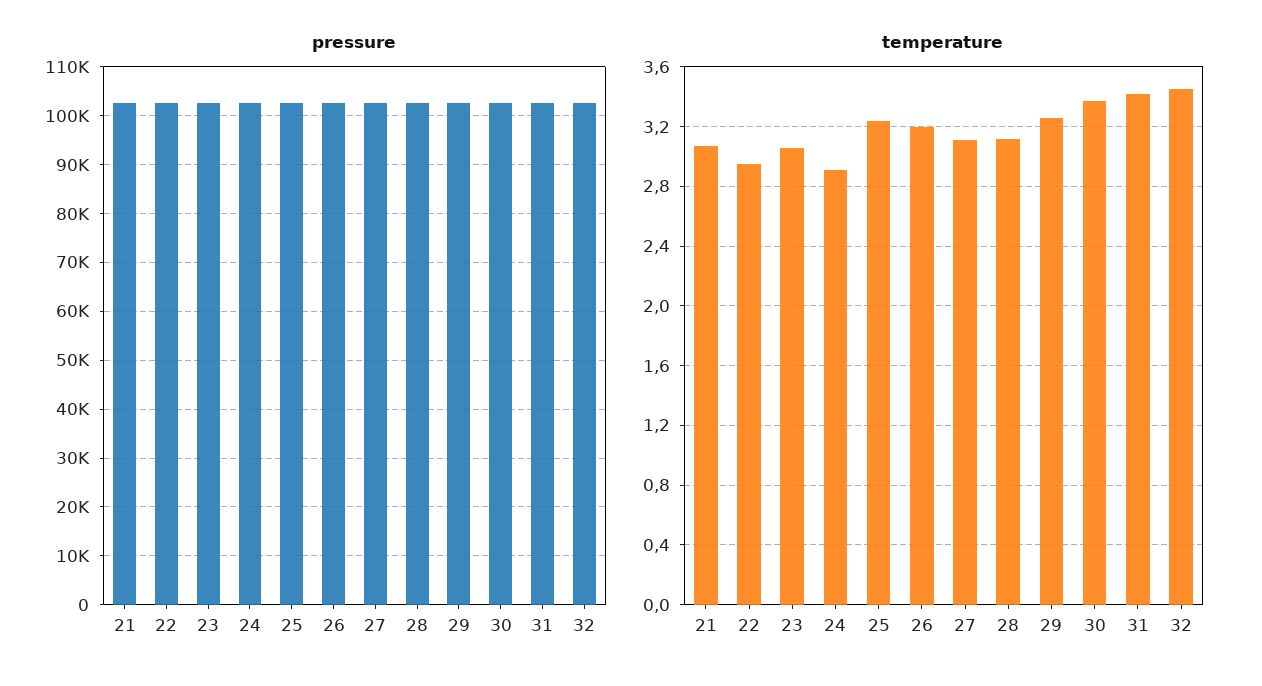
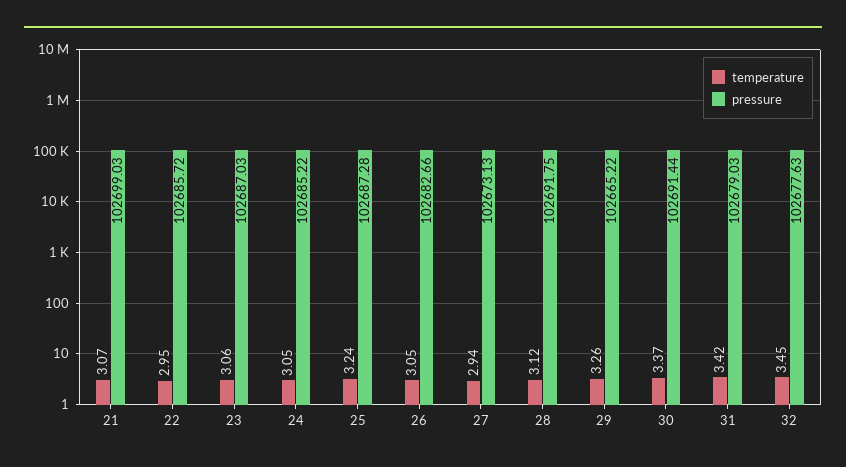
temperature, 24: 2.9 -> 3.05
temperature, 26: 3.2 -> 3.05
temperature, 27: 3.1 -> 2.94

